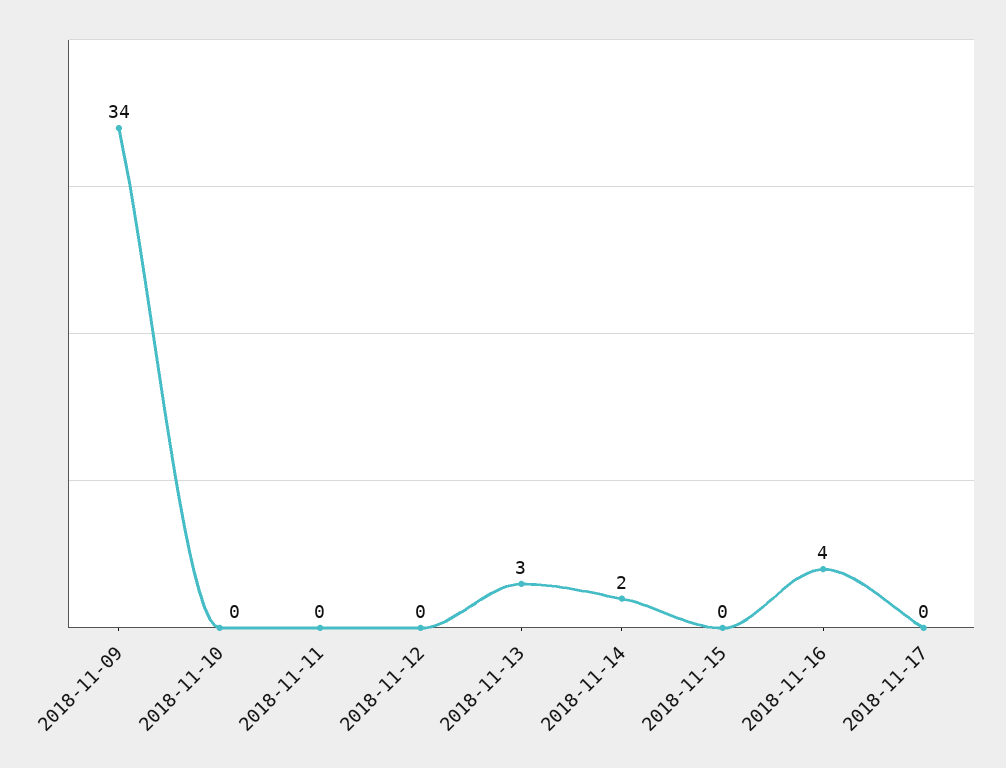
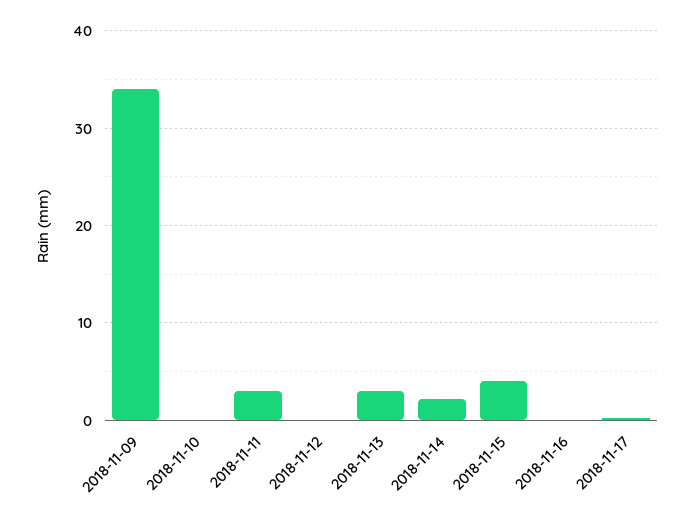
2018-11-11: 0 -> 3
2018-11-15: 0 -> 4
2018-11-16: 4 -> 0

